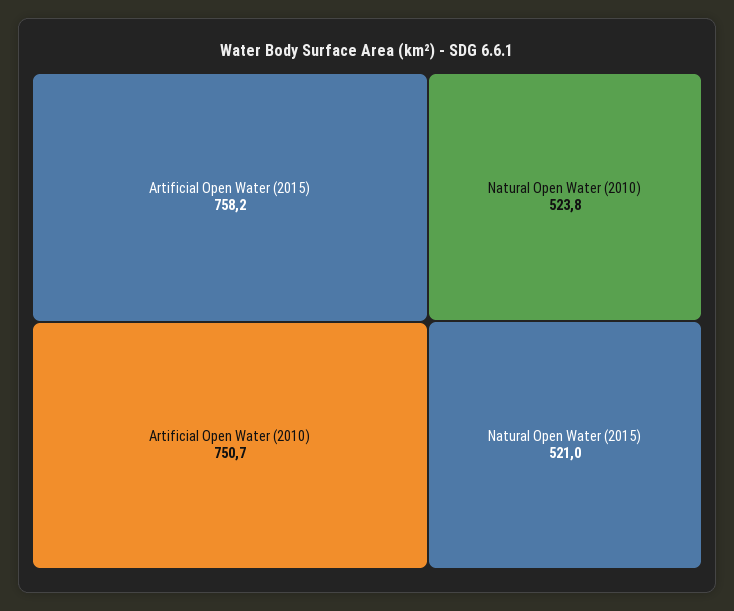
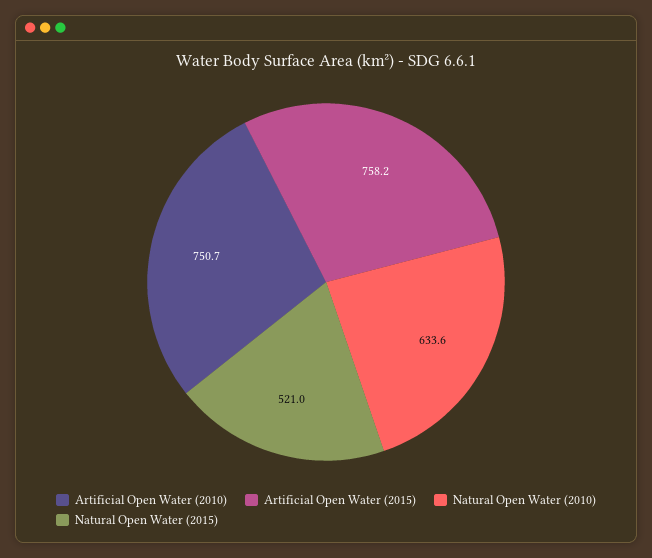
Natural Open Water (2010): 523.8 -> 633.6

